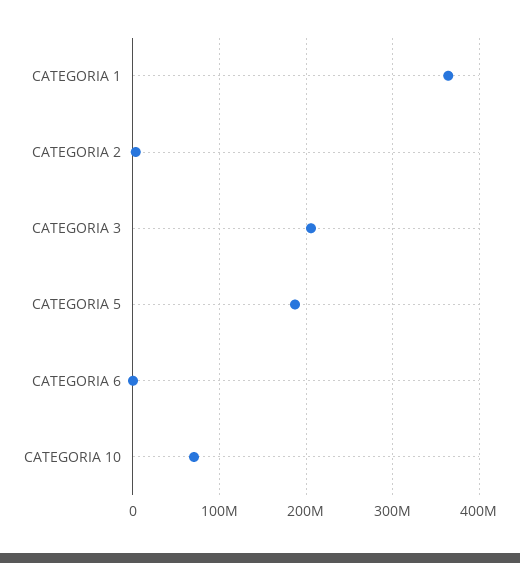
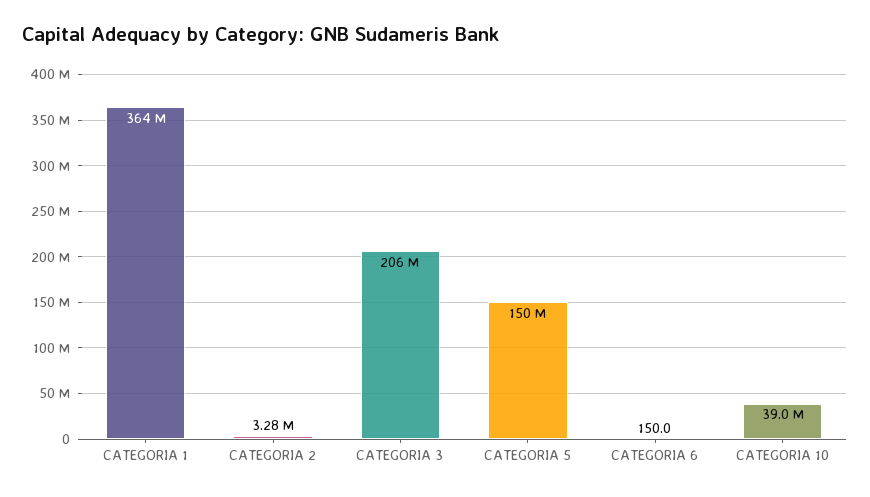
CATEGORIA 5: 190000000 -> 150000000
CATEGORIA 10: 70000000 -> 39000000

